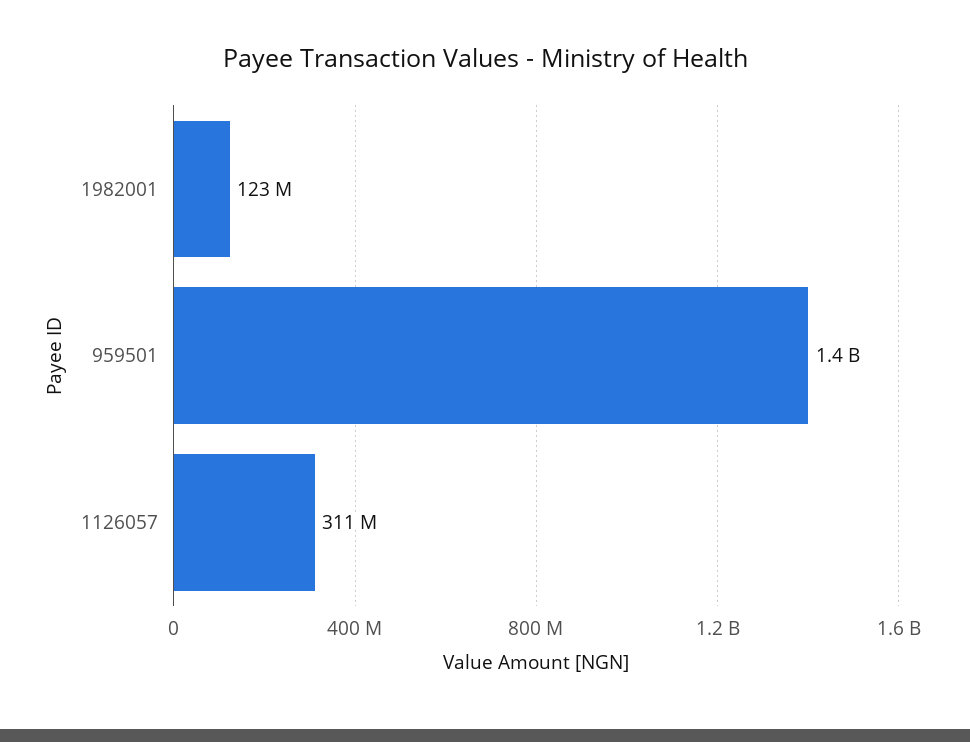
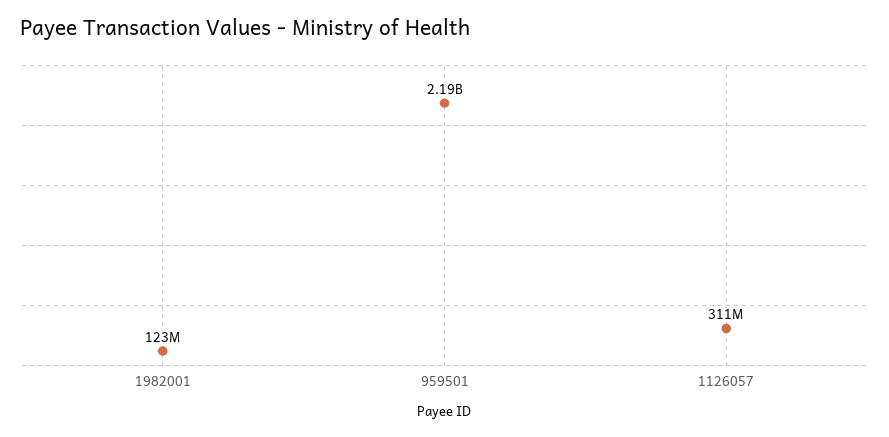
959501: 1400000000 -> 2190000000

